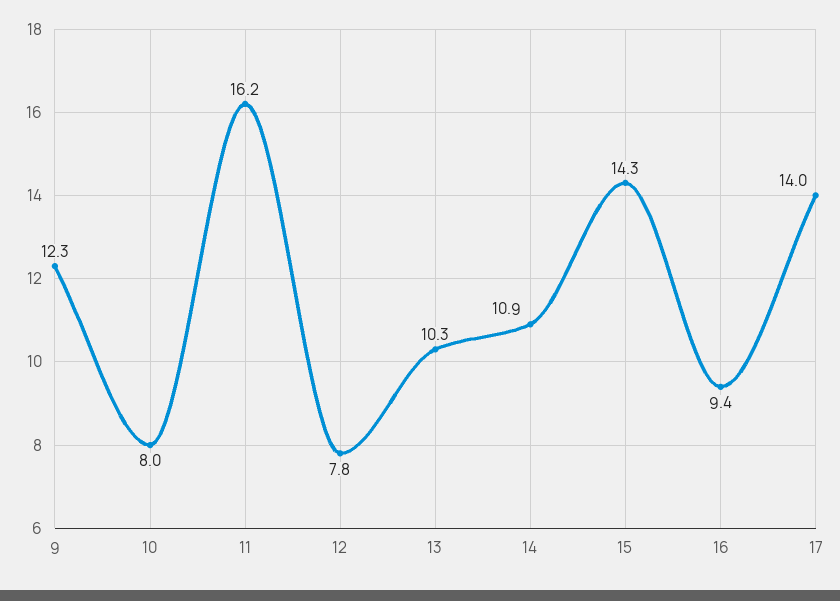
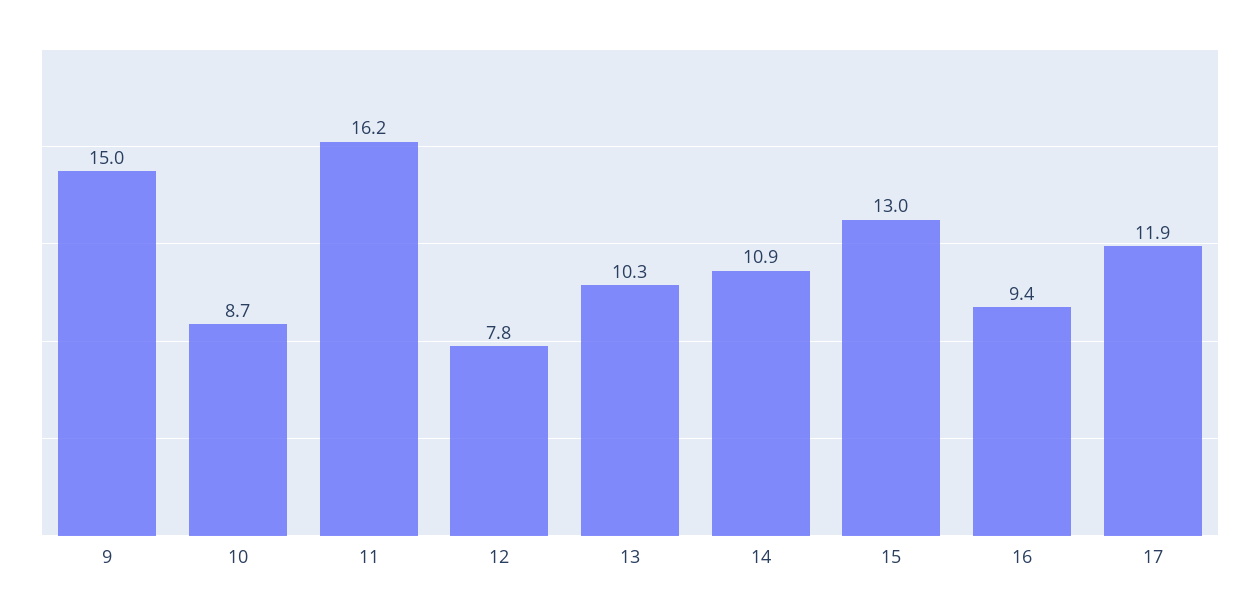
9: 12.3 -> 15
10: 8 -> 8.7
15: 14.3 -> 13
17: 14 -> 11.9

